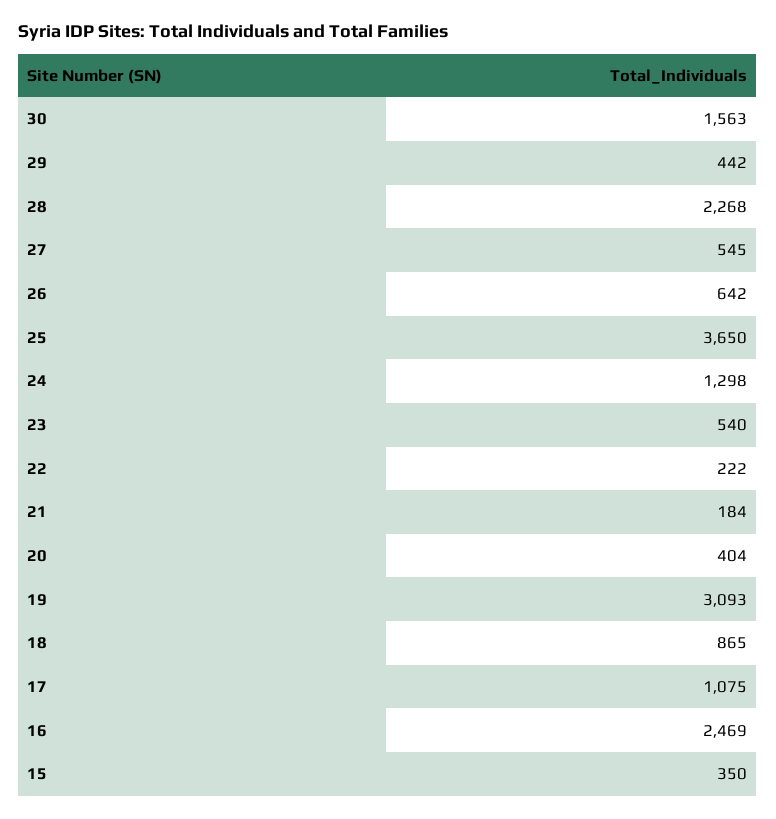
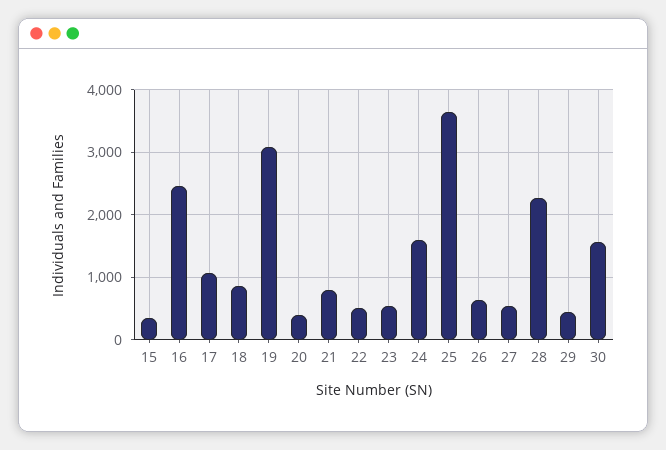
24: 1298 -> 1600
22: 222 -> 500
21: 184 -> 800

